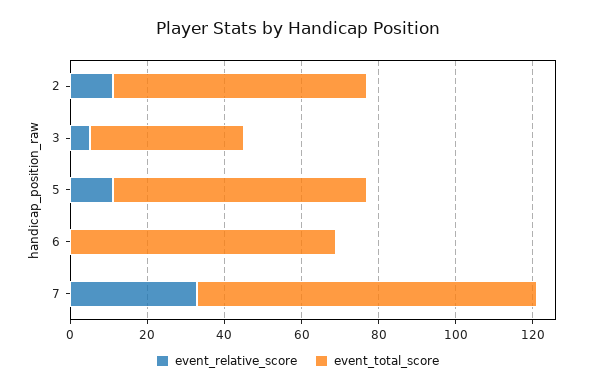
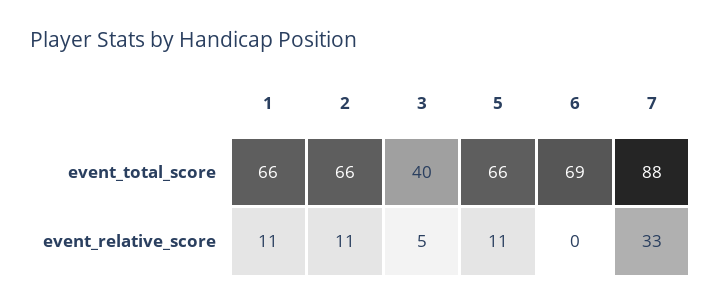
event_total_score, 1: none -> 66
event_relative_score, 1: none -> 11

